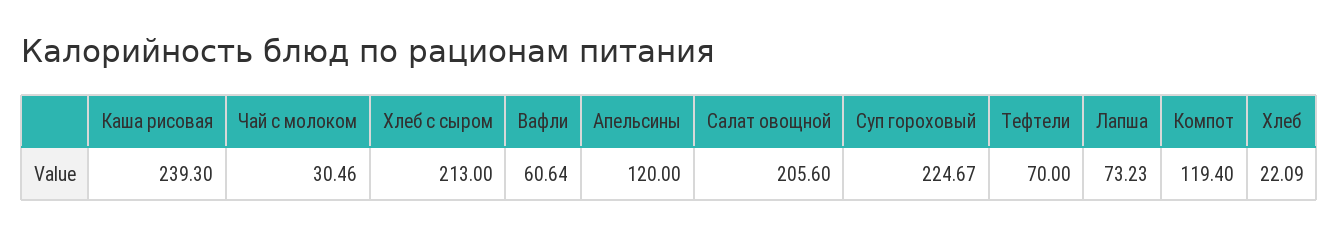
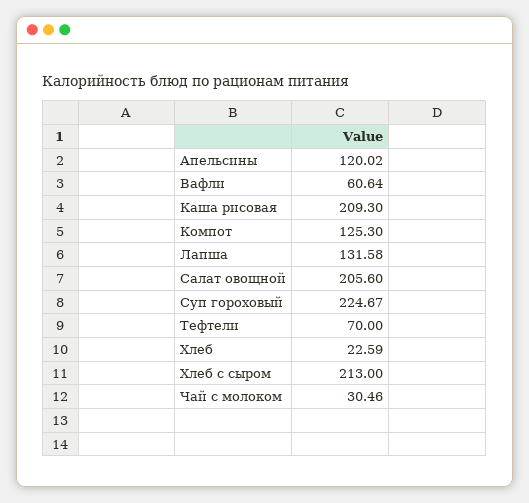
Каша рисовая: 239.3 -> 209.3
Апельсины: 120 -> 120.02
Лапша: 73.23 -> 131.58
Компот: 119.4 -> 125.3
Хлеб: 22.09 -> 22.59

